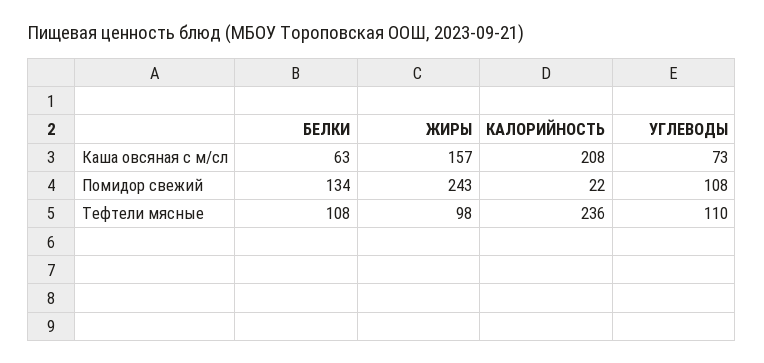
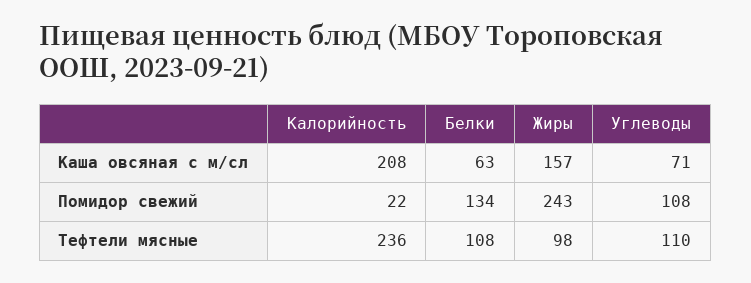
УГЛЕВОДЫ, Каша овсяная с м/сл: 73 -> 71

